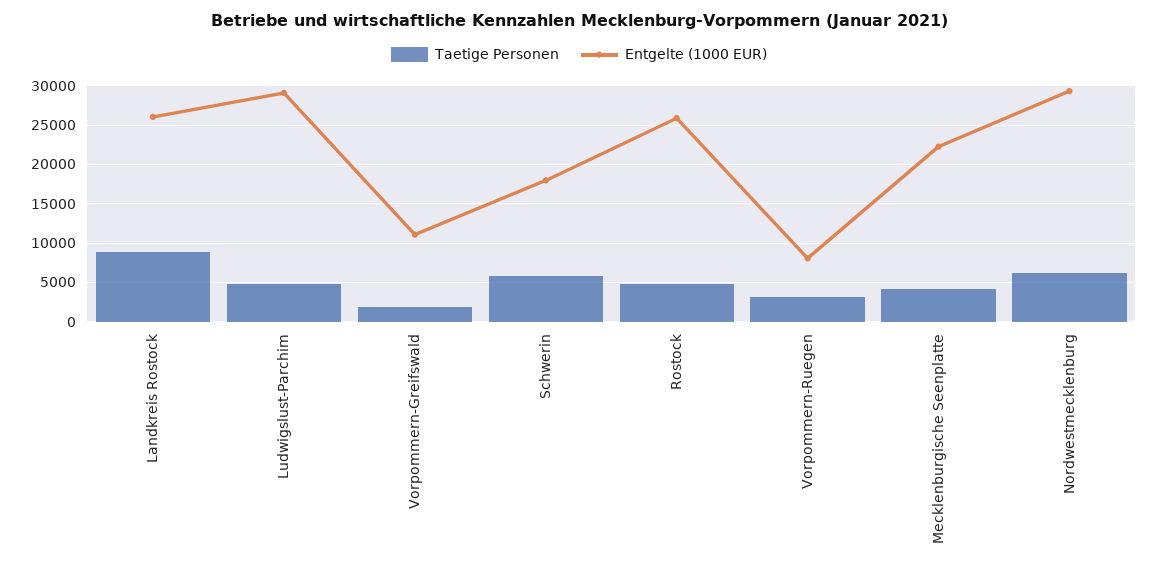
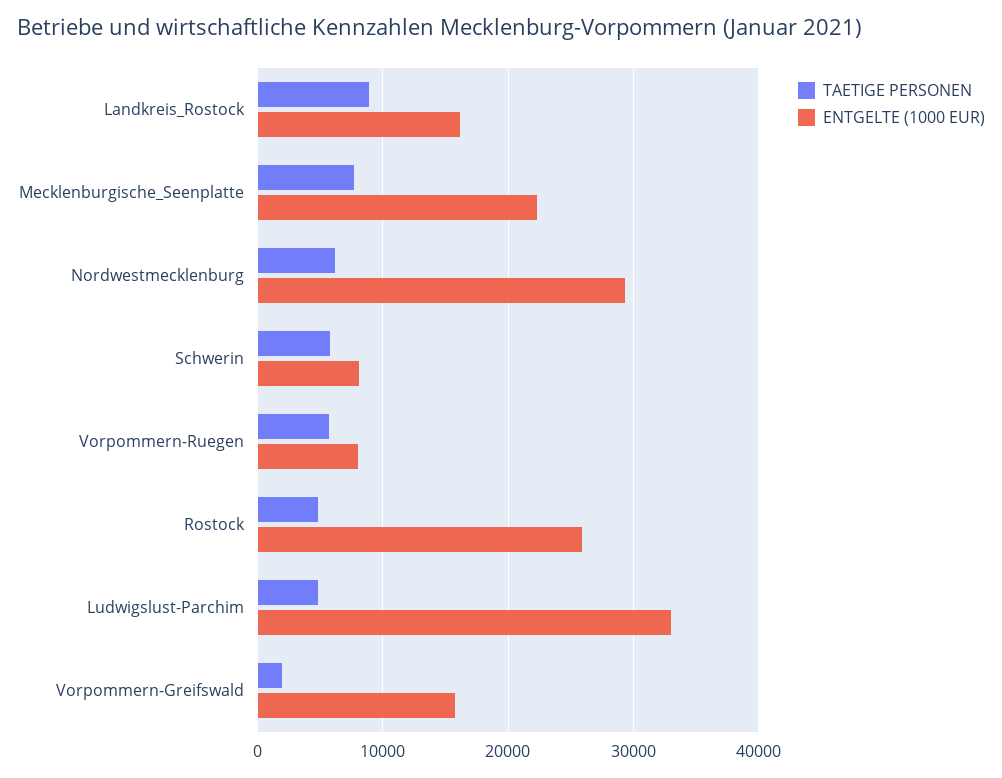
Entgelte (1000 EUR), Landkreis Rostock: 26000 -> 16000
Entgelte (1000 EUR), Ludwigslust-Parchim: 29000 -> 33000
Entgelte (1000 EUR), Vorpommern-Greifswald: 11000 -> 16000
Entgelte (1000 EUR), Schwerin: 18000 -> 8000
Taetige Personen, Vorpommern-Ruegen: 3000 -> 6000
Taetige Personen, Mecklenburgische Seenplatte: 4000 -> 8000

